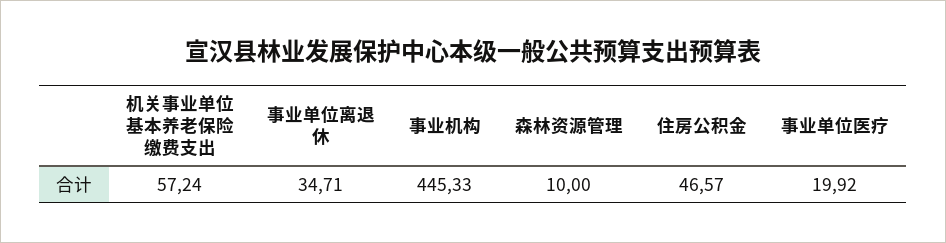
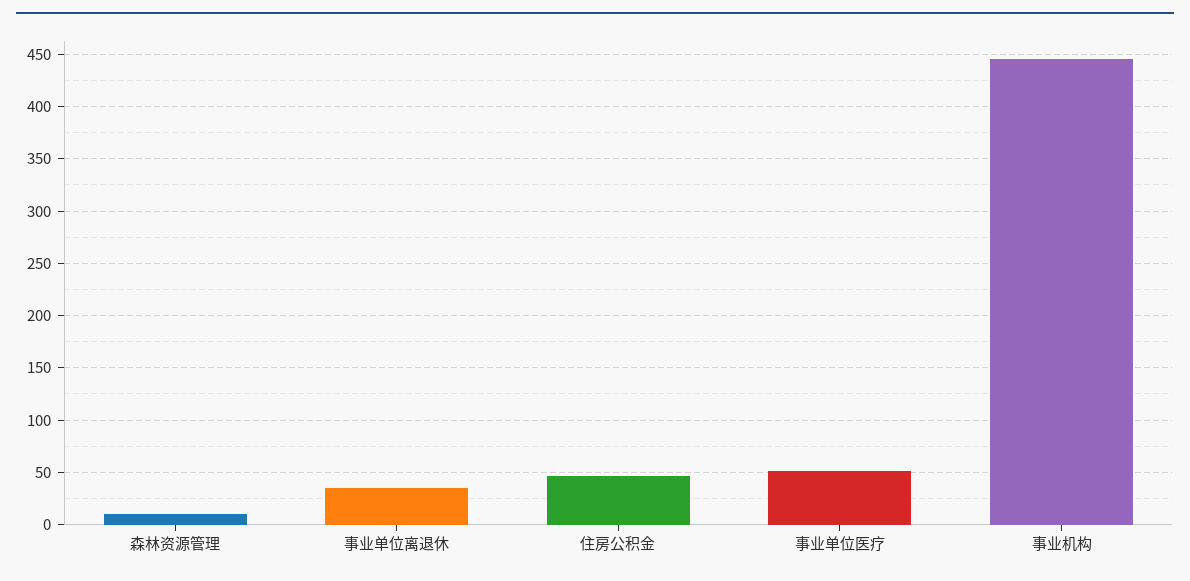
机关事业单位基本养老保险缴费支出: 57.24 -> none
事业单位医疗: 19.92 -> 50

